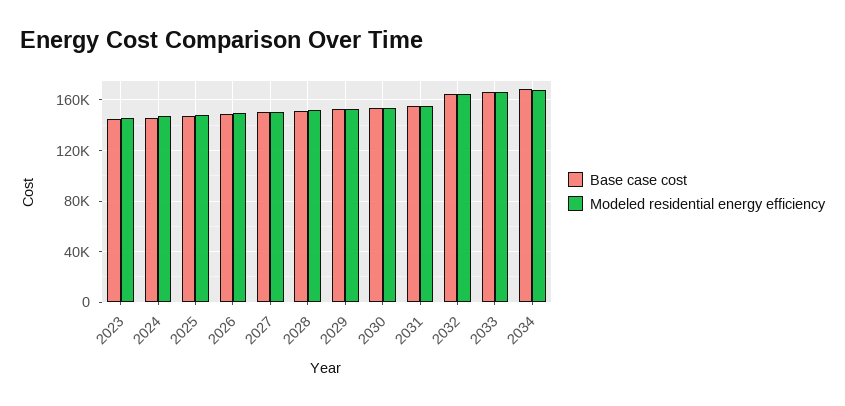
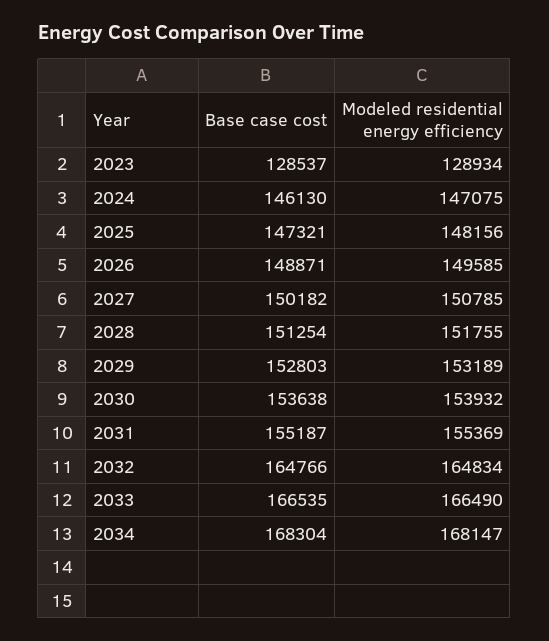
Base case cost, 2023: 145000 -> 128537
Modeled residential energy efficiency, 2023: 145000 -> 128934

